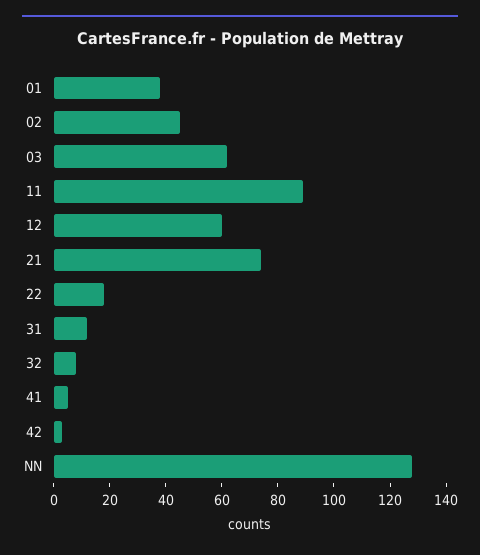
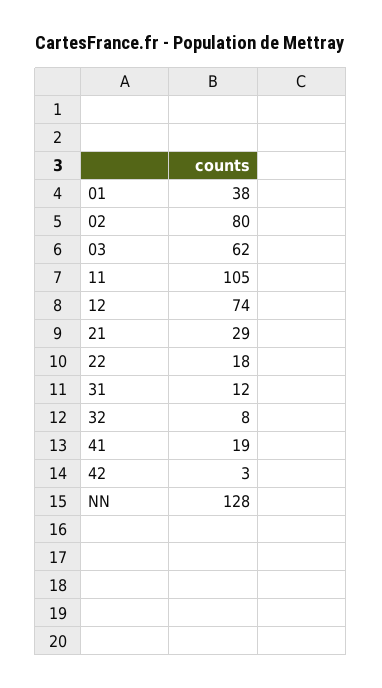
02: 45 -> 80
11: 90 -> 105
12: 60 -> 74
21: 75 -> 29
41: 5 -> 19

